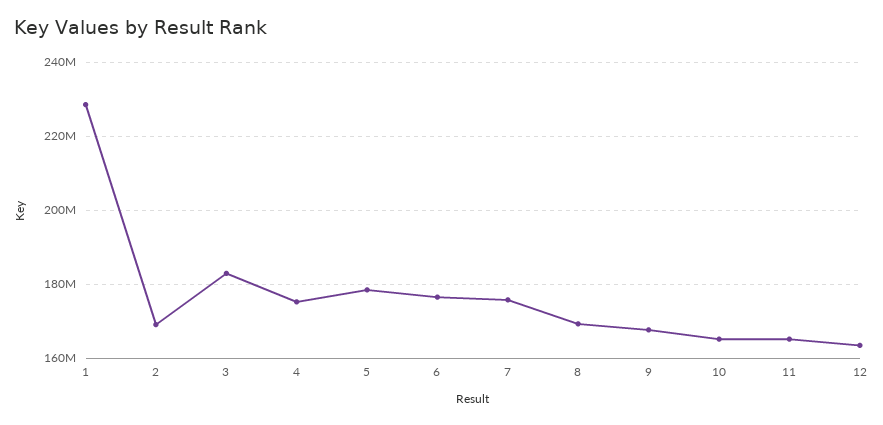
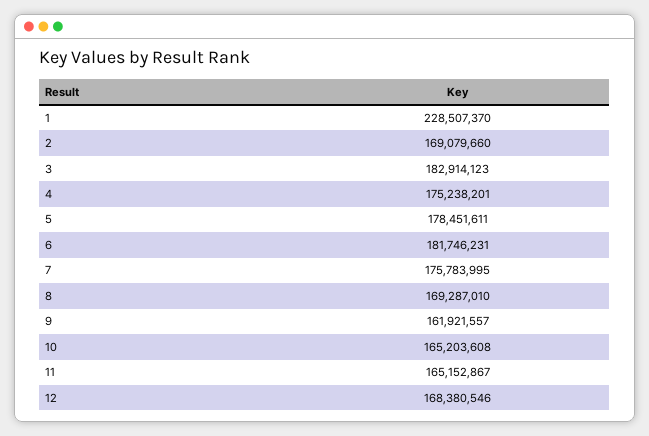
6: 176000000 -> 181746231
9: 168000000 -> 161921557
12: 164000000 -> 168380546

